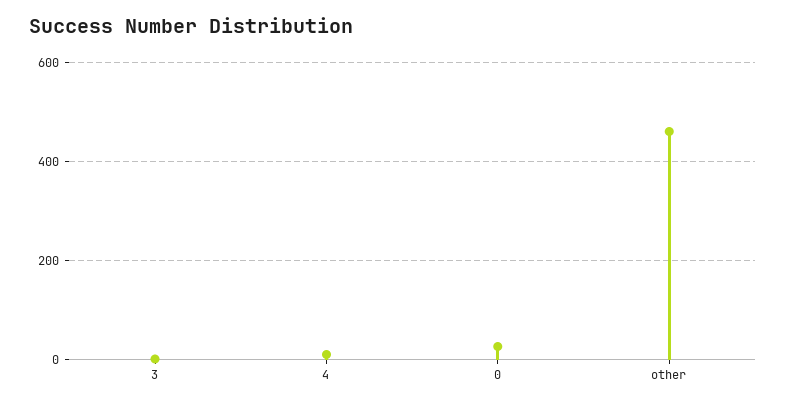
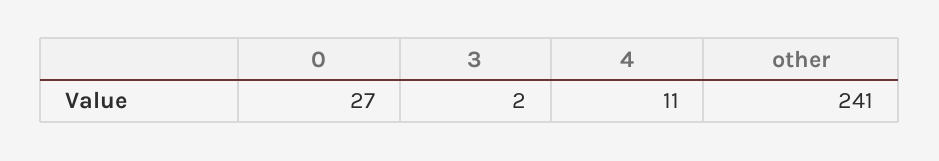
other: 460 -> 241

